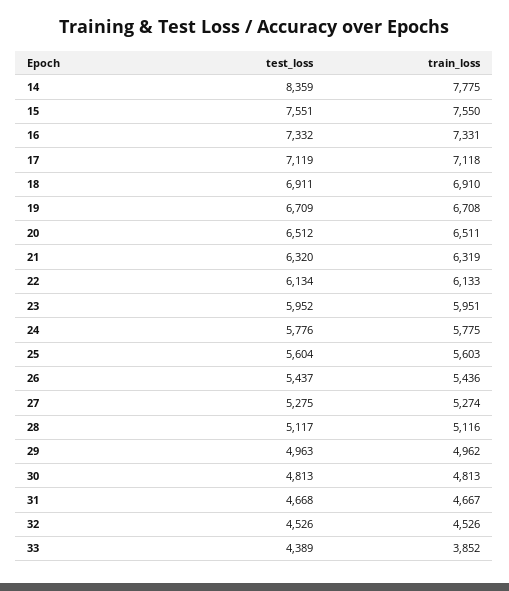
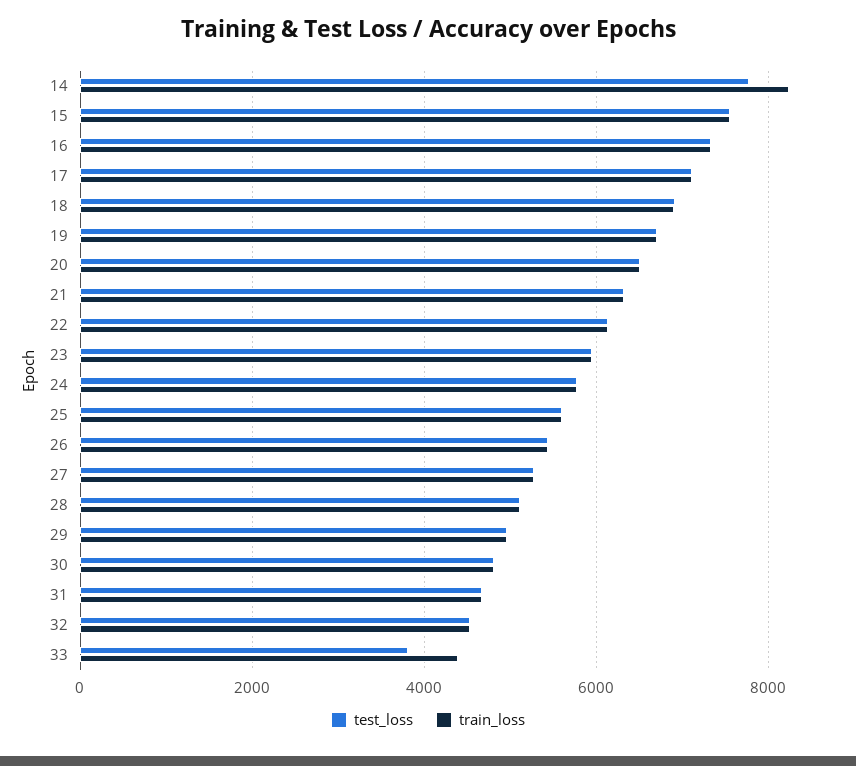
test_loss, 14: 8359 -> 7800
train_loss, 14: 7775 -> 8200
test_loss, 33: 4389 -> 3800
train_loss, 33: 3852 -> 4400

